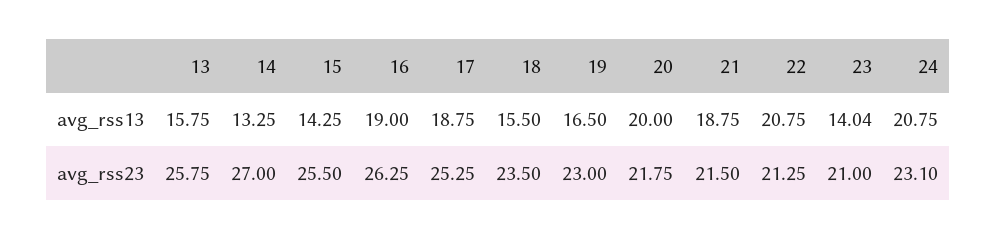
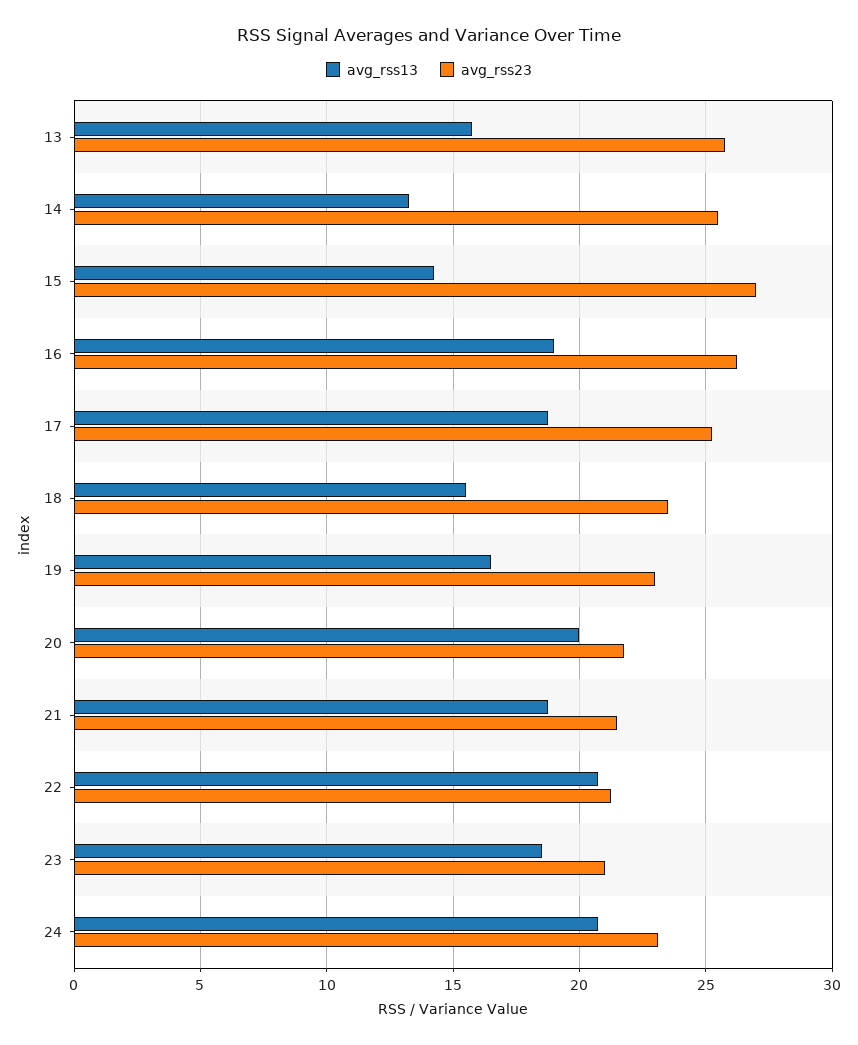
avg_rss13, 23: 14.04 -> 18.5
avg_rss23, 14: 27 -> 25.5
avg_rss23, 15: 25.5 -> 27

